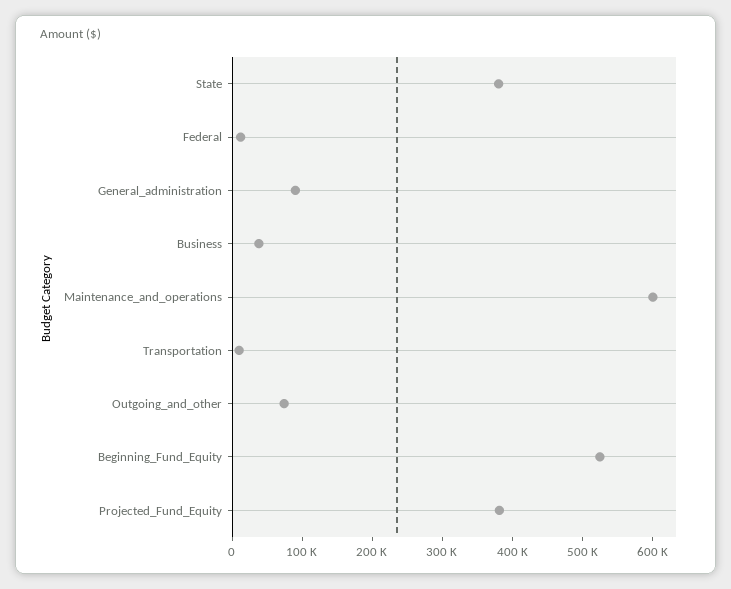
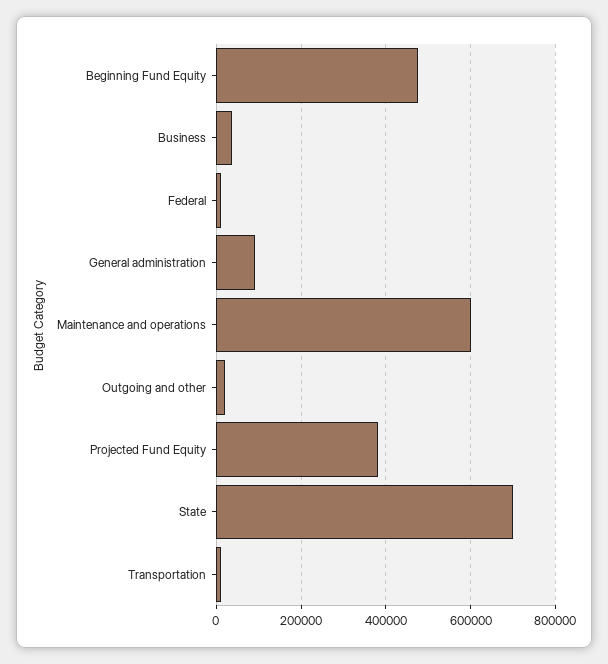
State: 380000 -> 700000
Outgoing_and_other: 80000 -> 20000
Beginning_Fund_Equity: 520000 -> 480000

